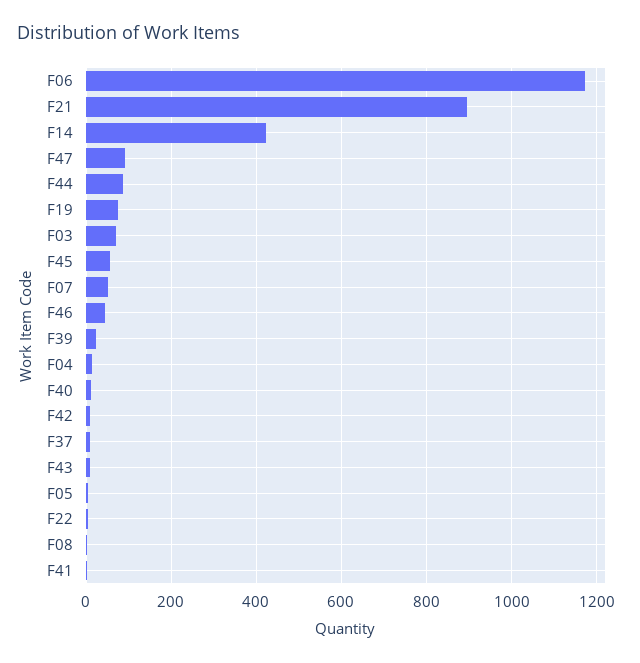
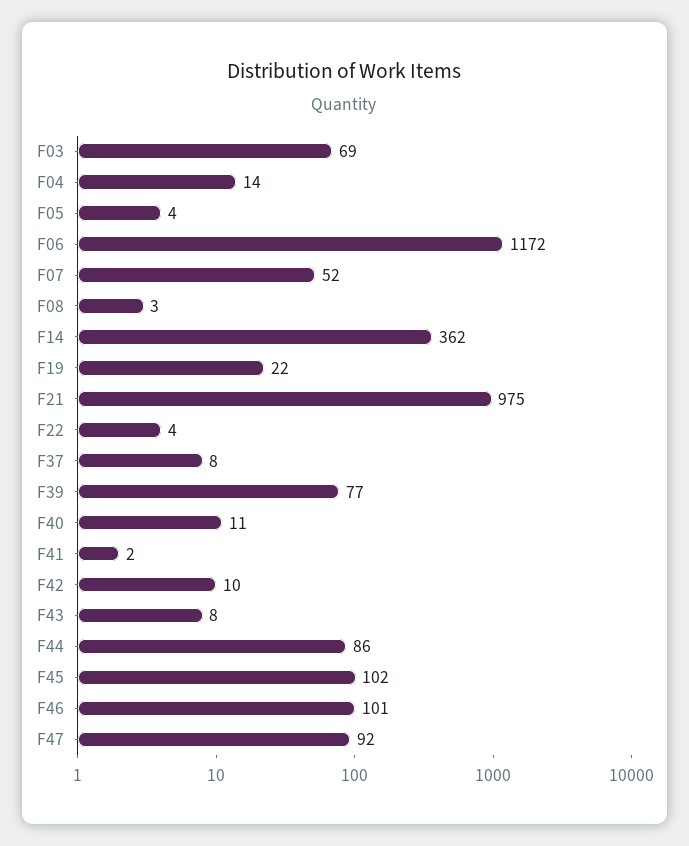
F21: 900 -> 975
F14: 420 -> 362
F19: 80 -> 22
F45: 60 -> 102
F46: 40 -> 101
F39: 20 -> 77

